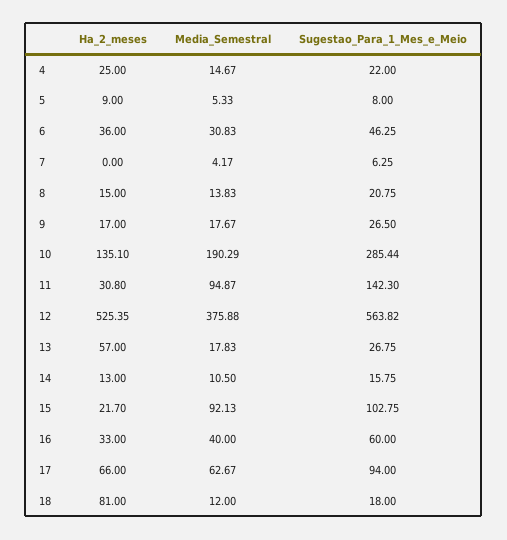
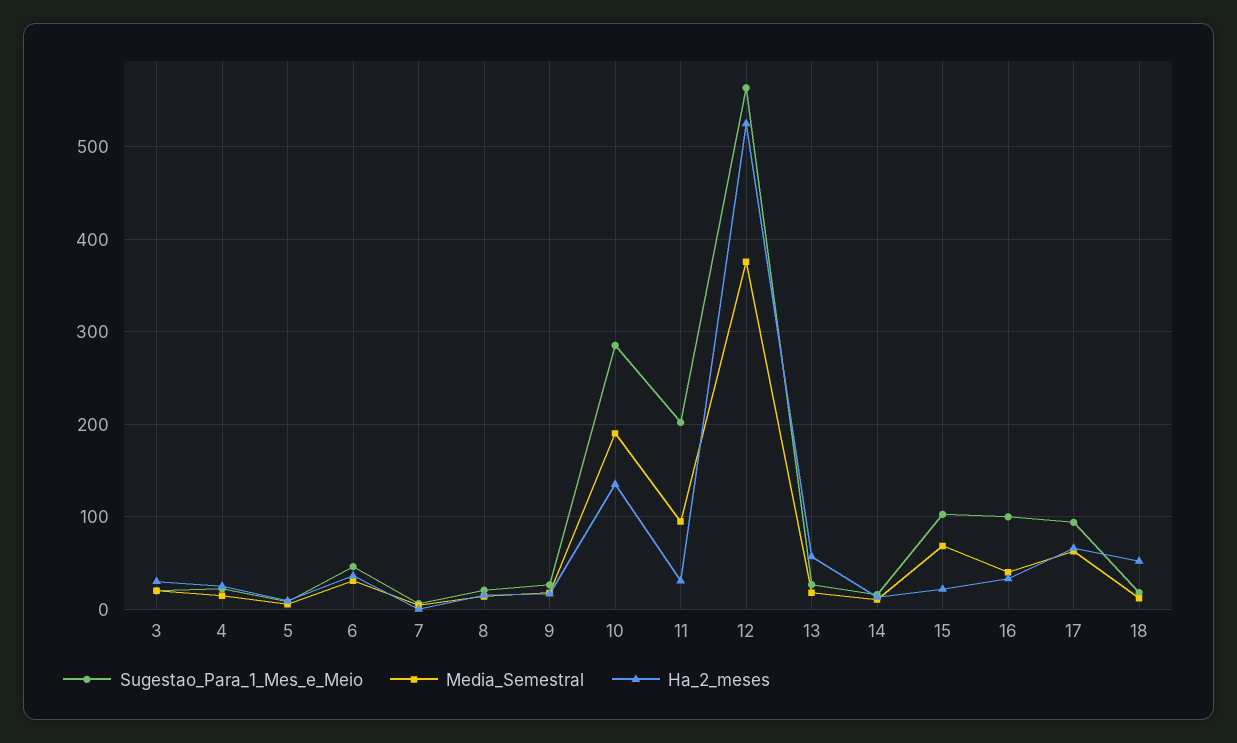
Sugestao_Para_1_Mes_e_Meio, 11: 142.3 -> 200
Media_Semestral, 15: 92.13 -> 70
Sugestao_Para_1_Mes_e_Meio, 16: 60 -> 100
Ha_2_meses, 18: 81 -> 50
Sugestao_Para_1_Mes_e_Meio, 3: none -> 20
Media_Semestral, 3: none -> 20
Ha_2_meses, 3: none -> 30

